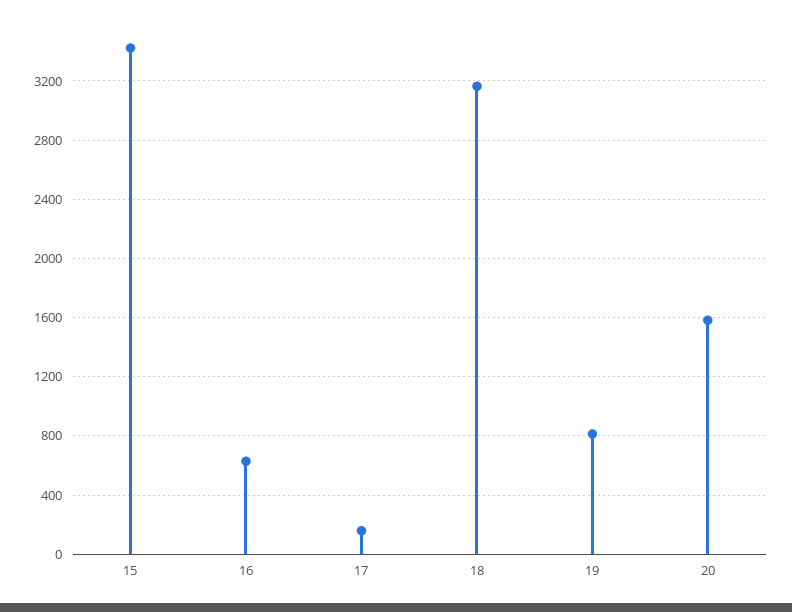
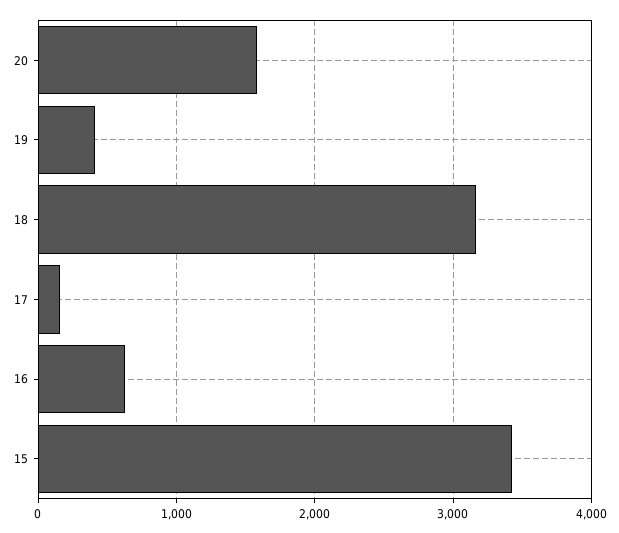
19: 800 -> 400

